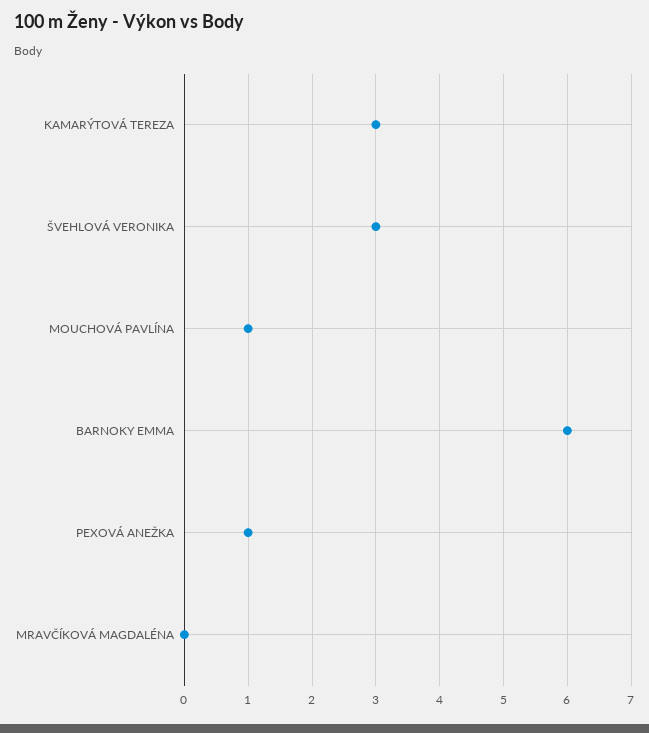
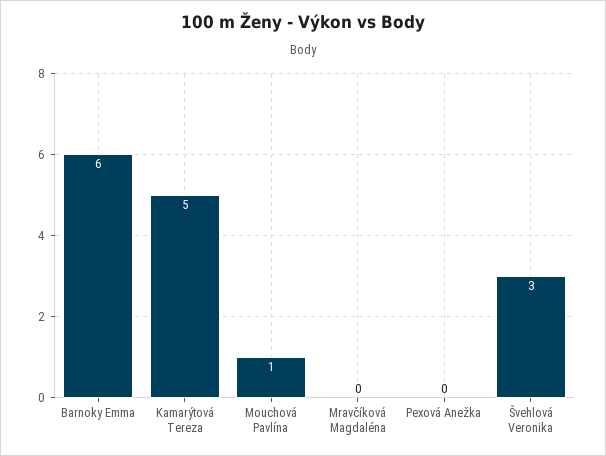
KAMARÝTOVÁ TEREZA: 3 -> 5
PEXOVÁ ANEŽKA: 1 -> 0

